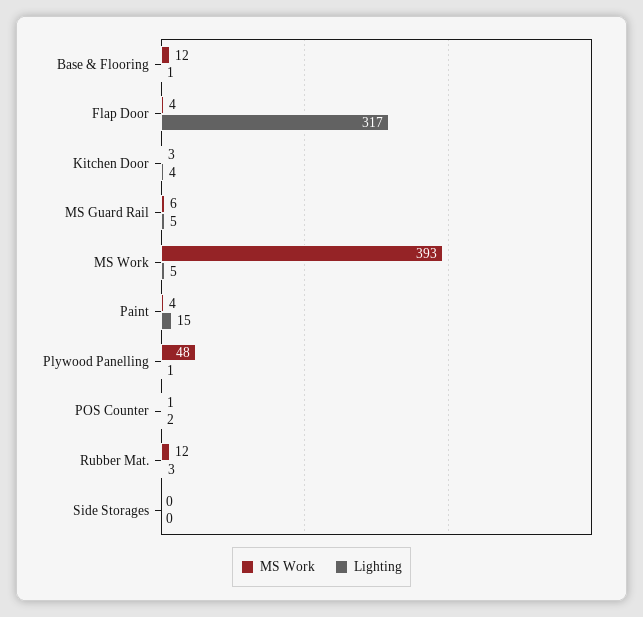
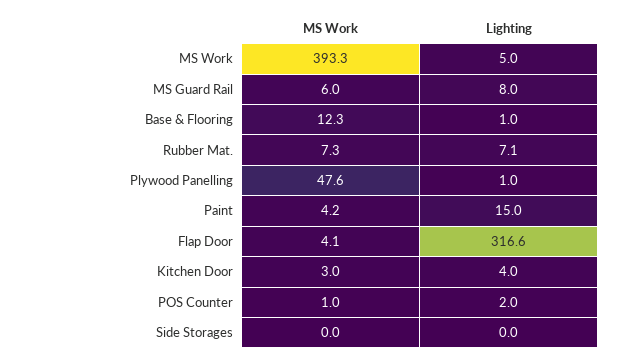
Lighting, MS Guard Rail: 5 -> 8
MS Work, Rubber Mat.: 12 -> 7.3
Lighting, Rubber Mat.: 3 -> 7.1

